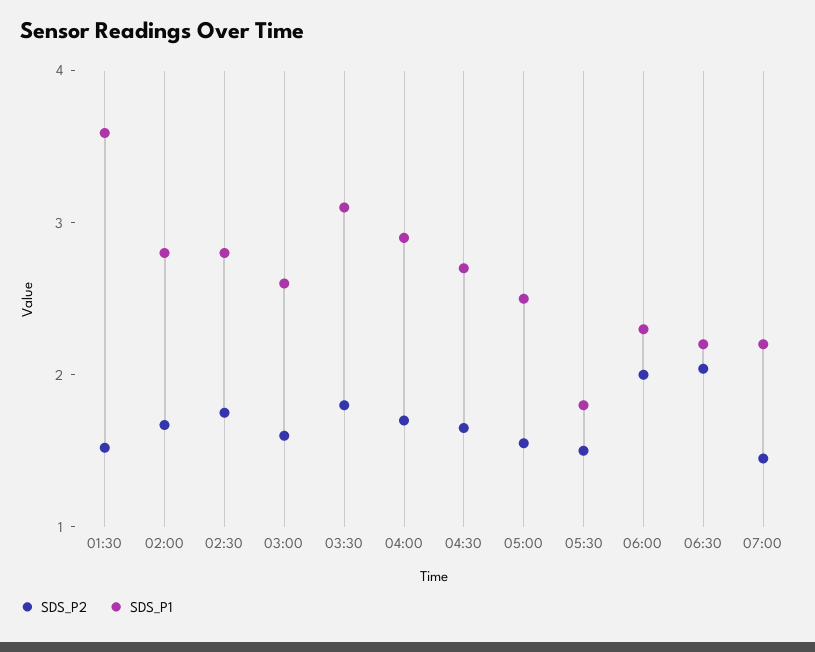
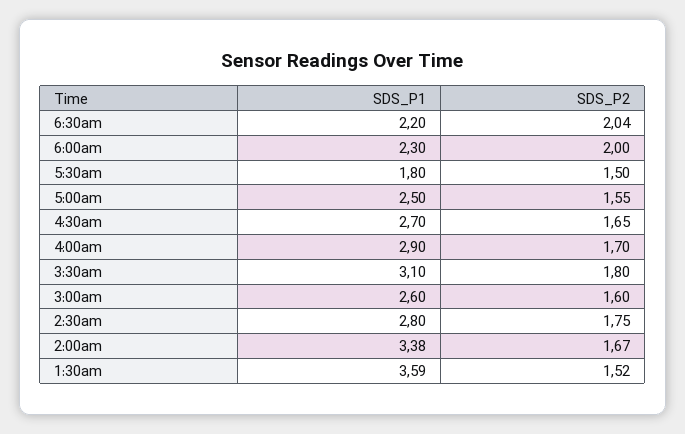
SDS_P1, 02:00: 2.8 -> 3.38
SDS_P2, 07:00: 1.4 -> none
SDS_P1, 07:00: 2.2 -> none

